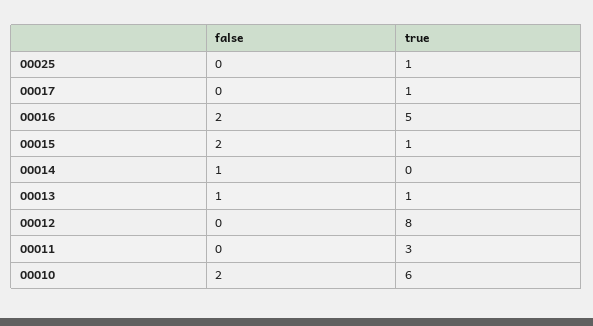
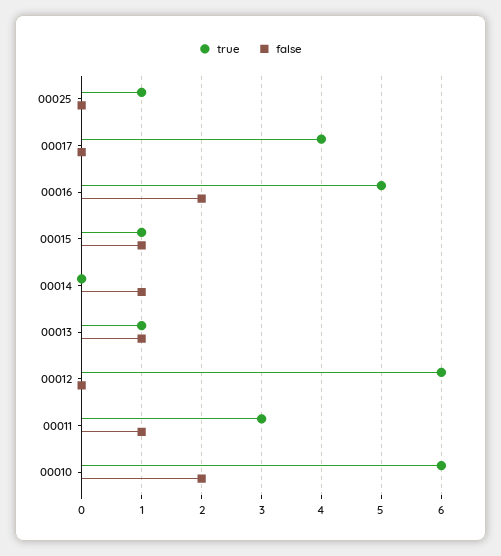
true, 00017: 1 -> 4
false, 00015: 2 -> 1
true, 00012: 8 -> 6
false, 00011: 0 -> 1

